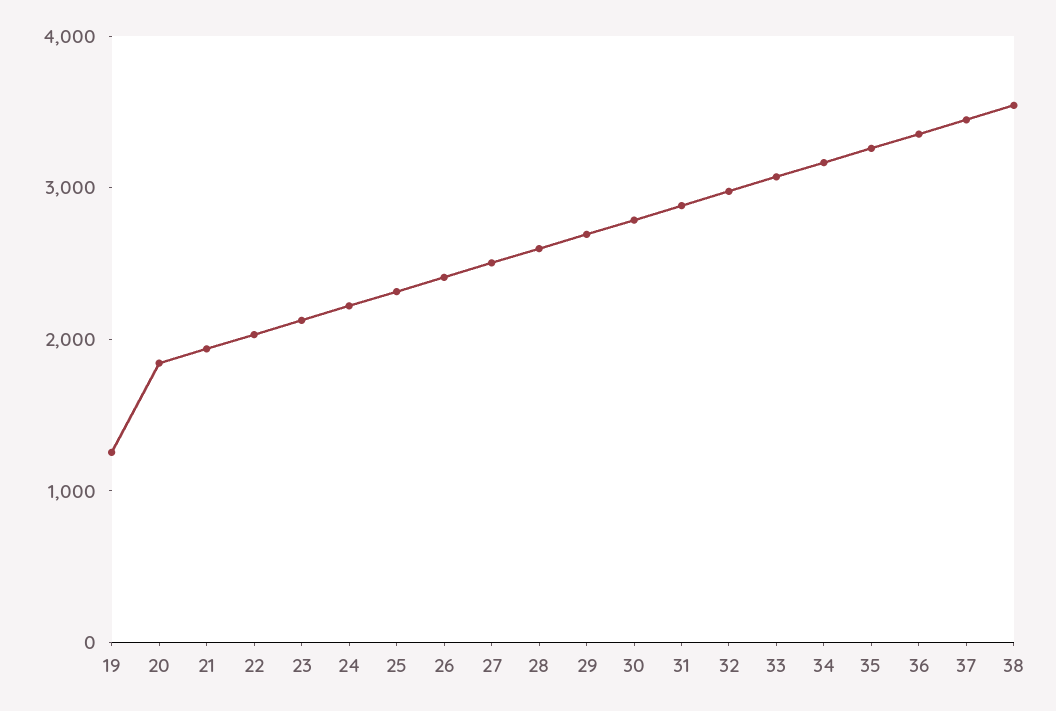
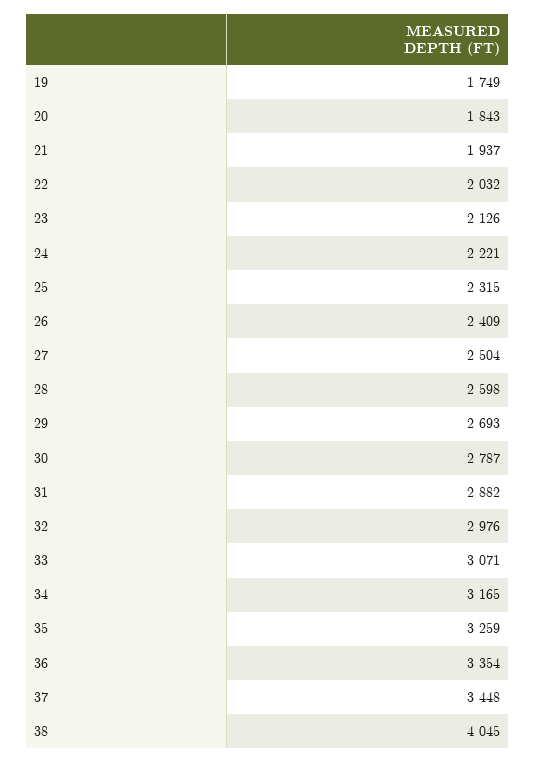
19: 1200 -> 1749
38: 3600 -> 4045

